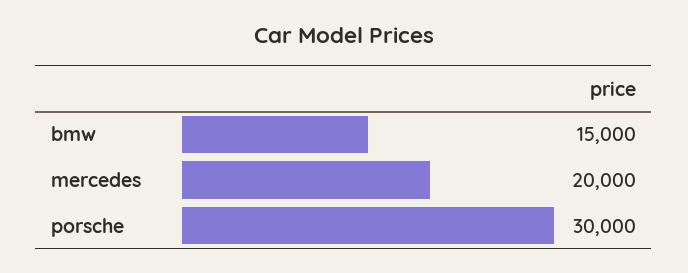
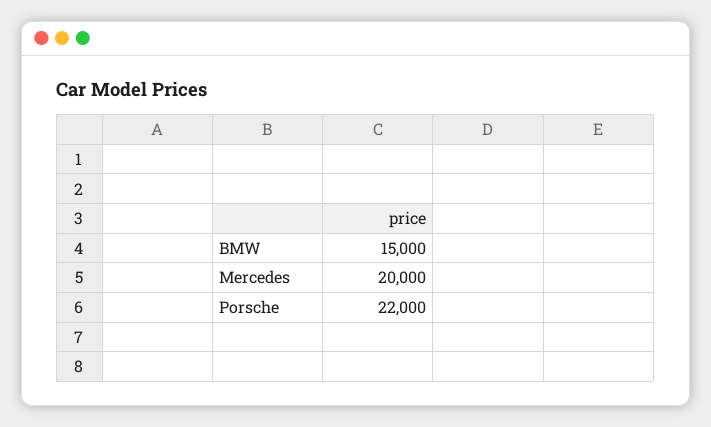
porsche: 30000 -> 22000

